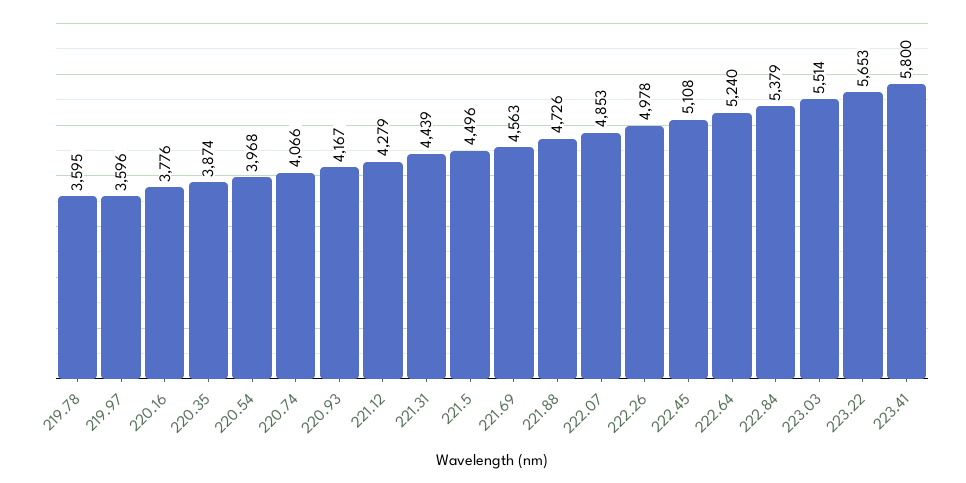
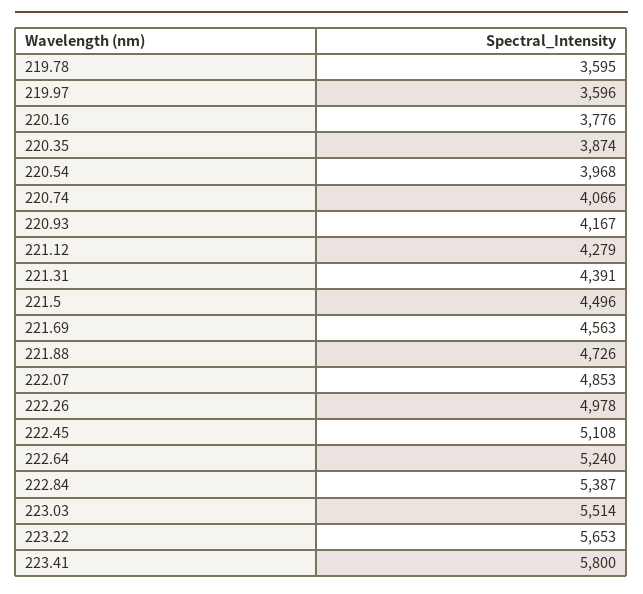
221.31: 4439 -> 4391
222.84: 5379 -> 5387

